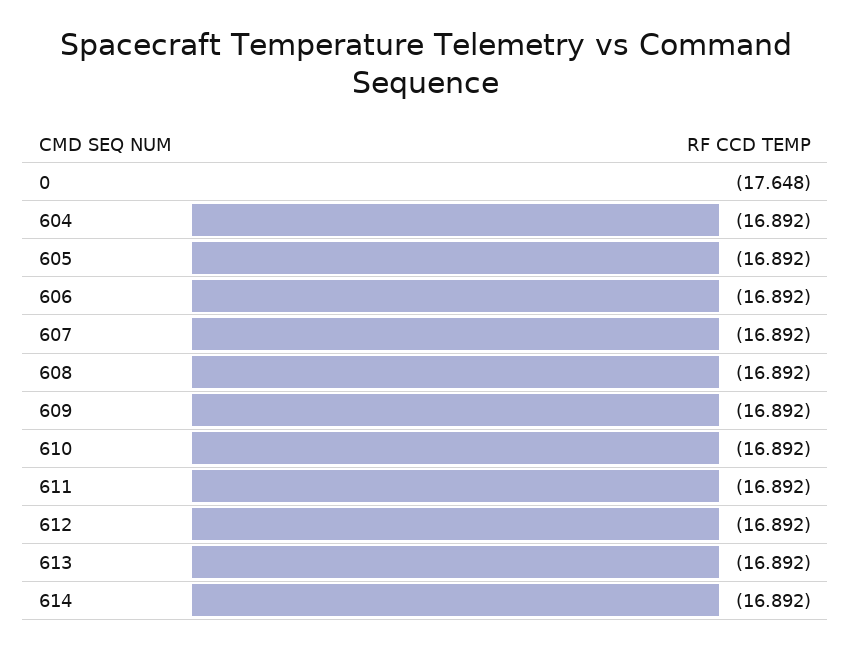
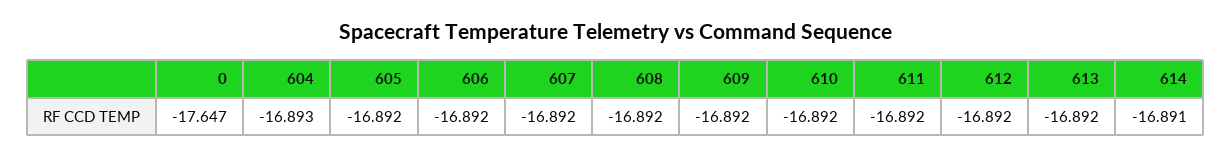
0: -17.648 -> -17.647
604: -16.892 -> -16.893
614: -16.892 -> -16.891

